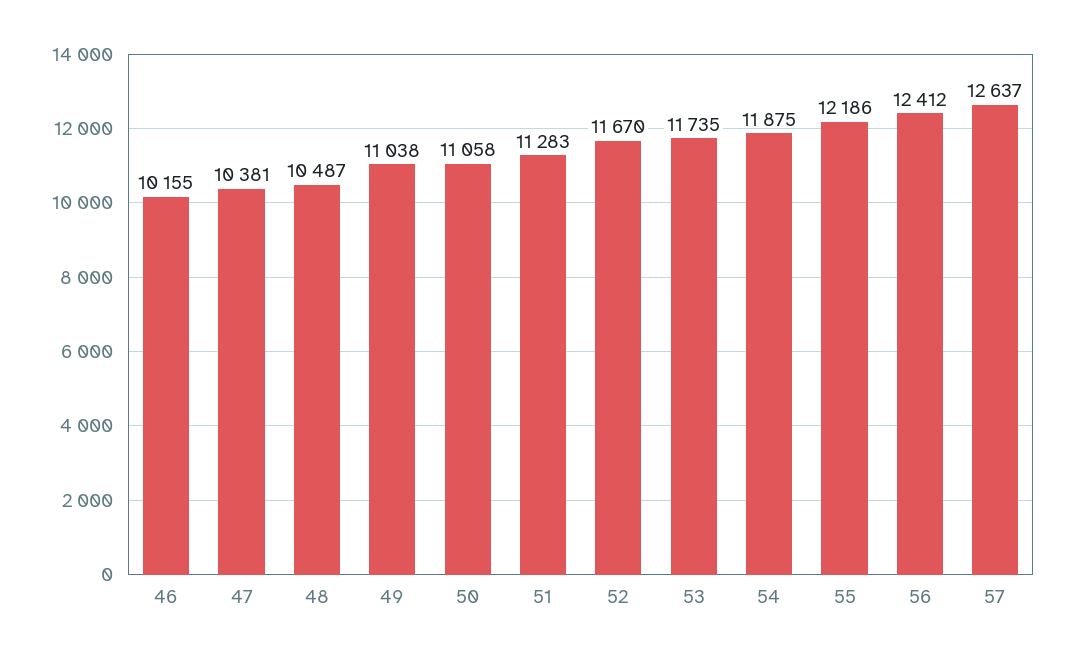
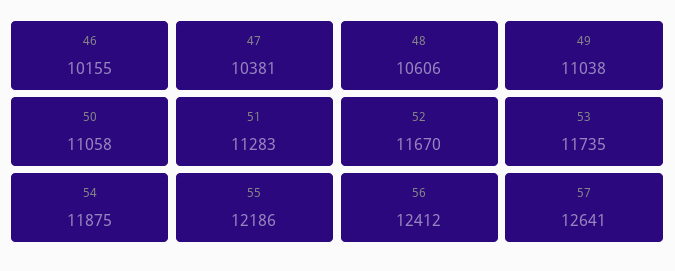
48: 10487 -> 10606
57: 12637 -> 12641

